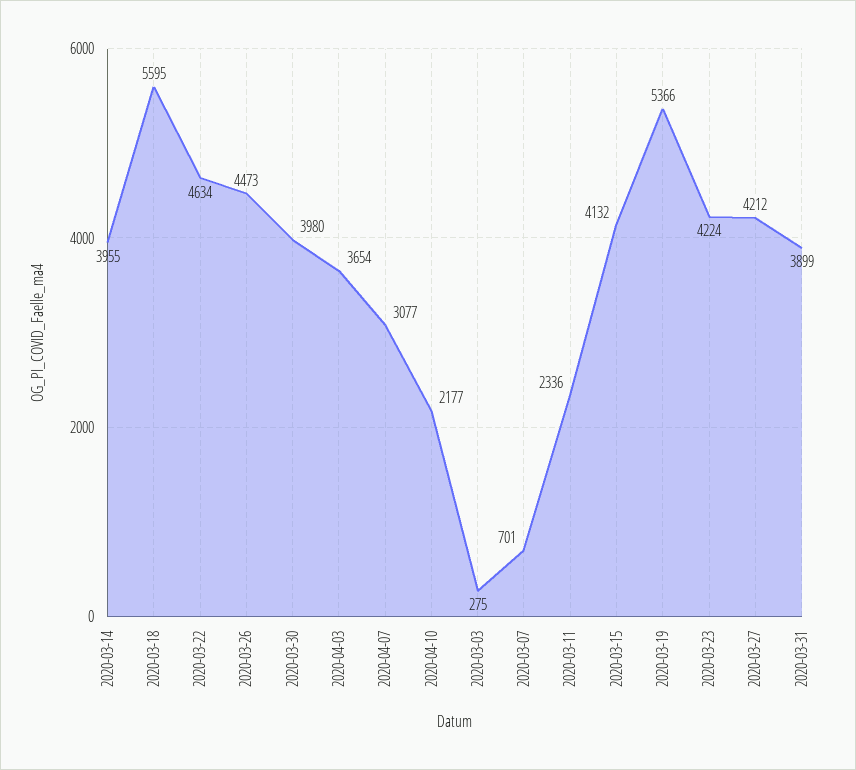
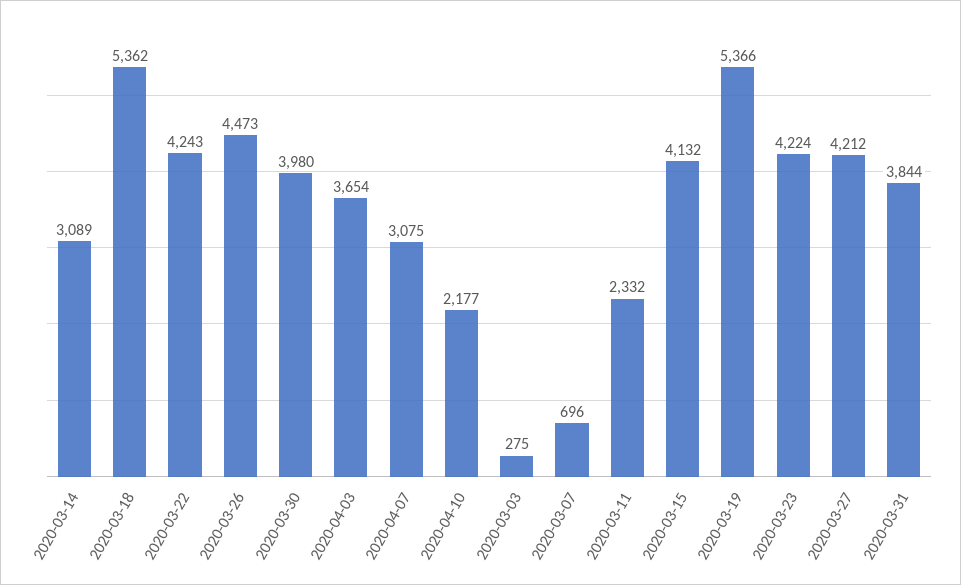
2020-03-14: 3955 -> 3089
2020-03-18: 5595 -> 5362
2020-03-22: 4634 -> 4243
2020-04-07: 3077 -> 3075
2020-03-07: 701 -> 696
2020-03-11: 2336 -> 2332
2020-03-31: 3899 -> 3844

